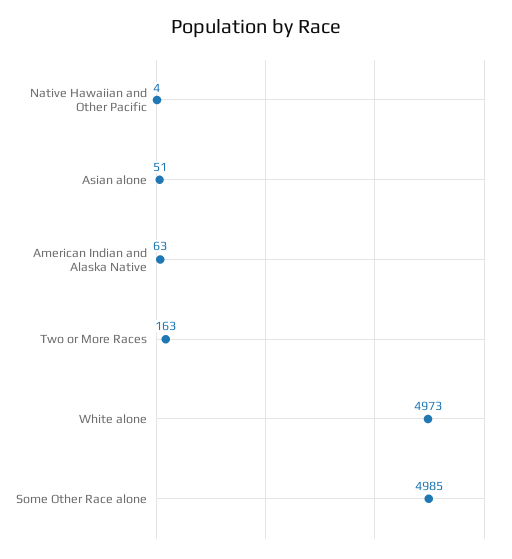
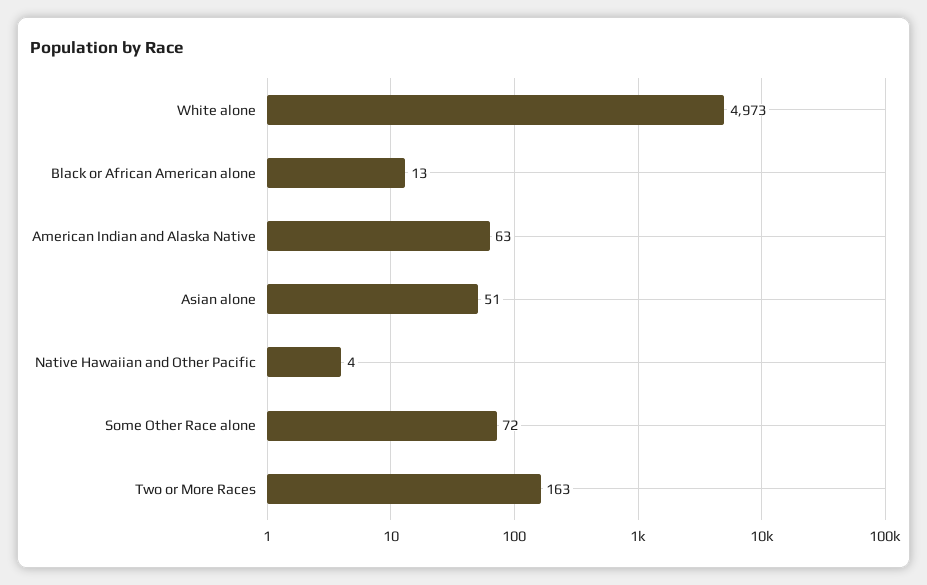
Some Other Race alone: 4985 -> 72
Black or African American alone: none -> 13

